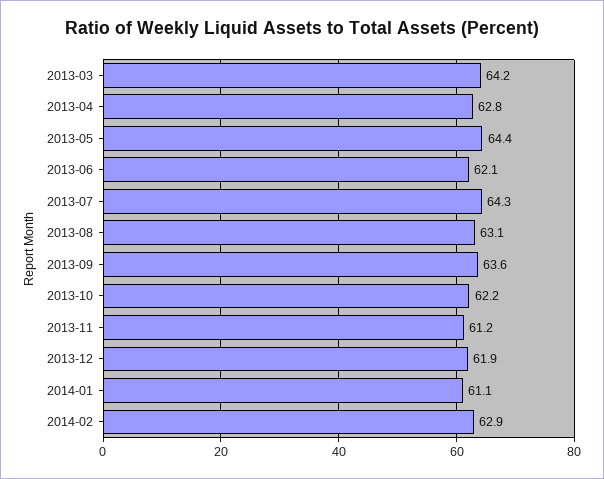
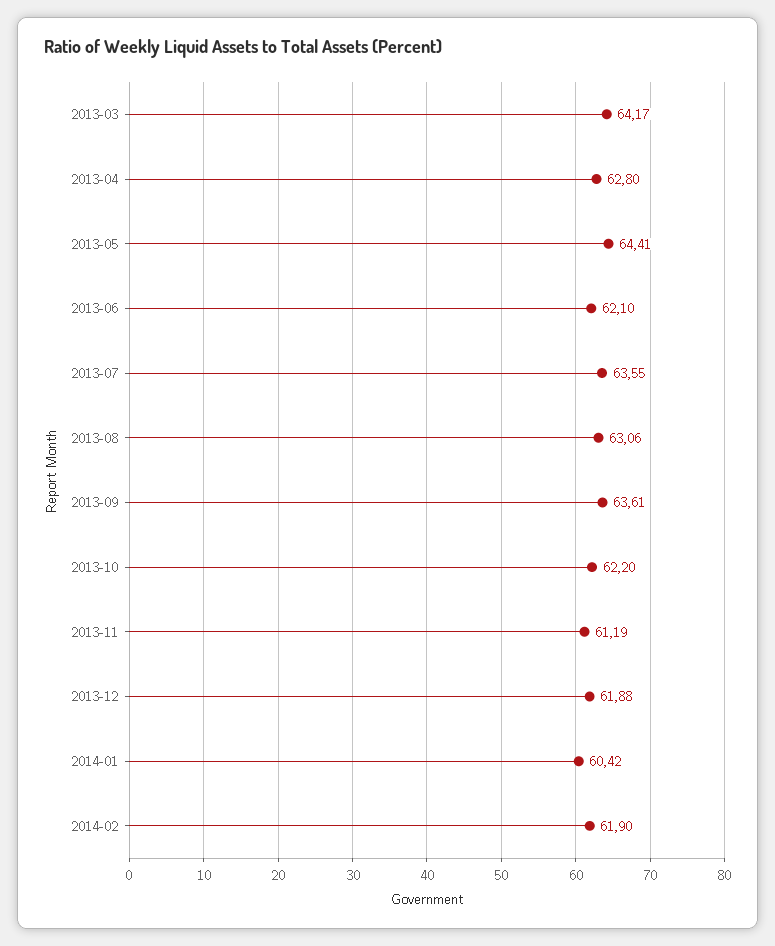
2013-07: 64.3 -> 63.55
2014-01: 61.1 -> 60.42
2014-02: 62.9 -> 61.9

